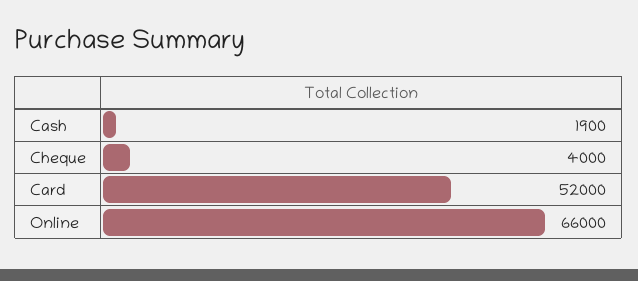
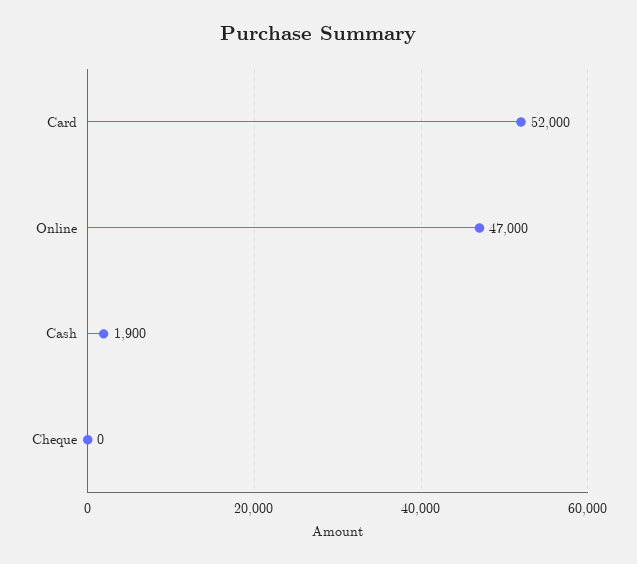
Cheque: 4000 -> 0
Online: 66000 -> 47000

